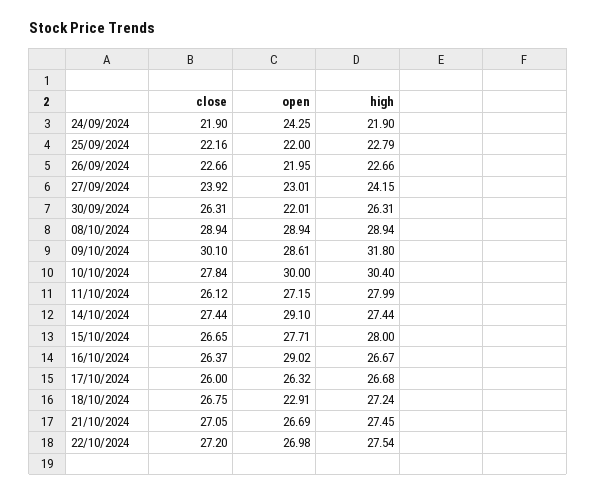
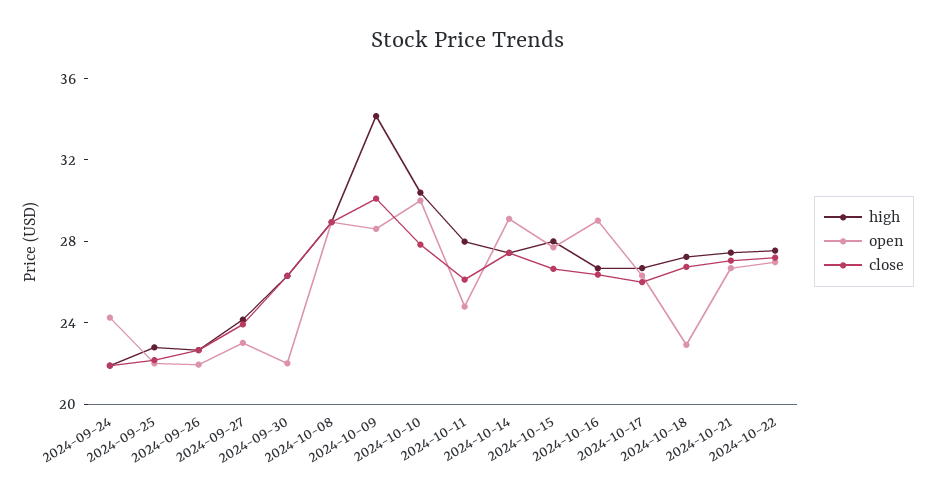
high, 09/10/2024: 31.8 -> 34
open, 11/10/2024: 27.15 -> 25

